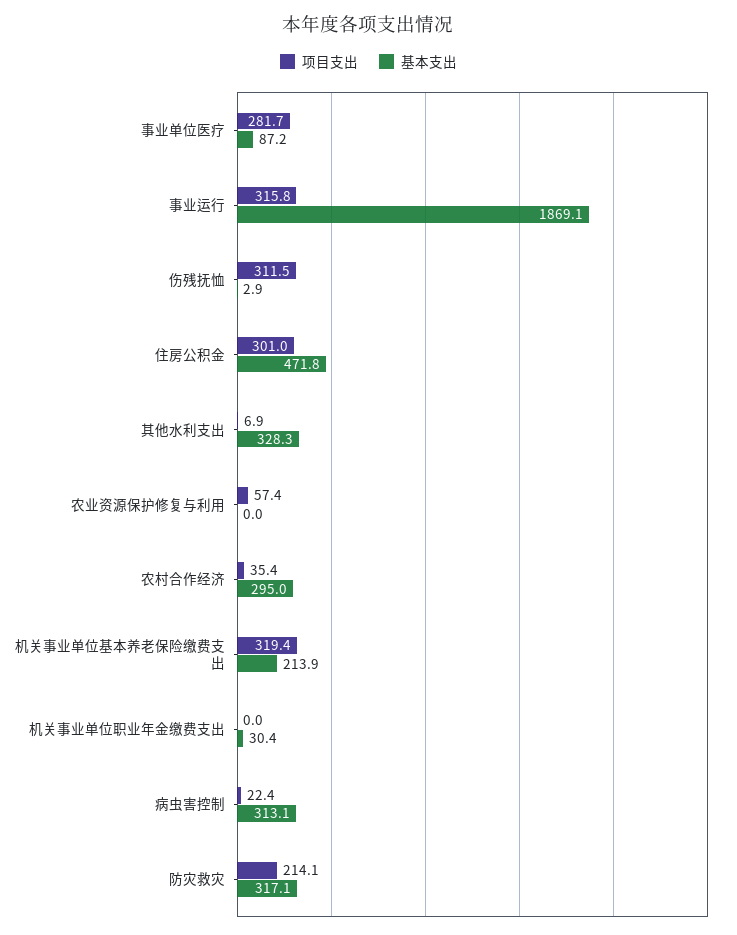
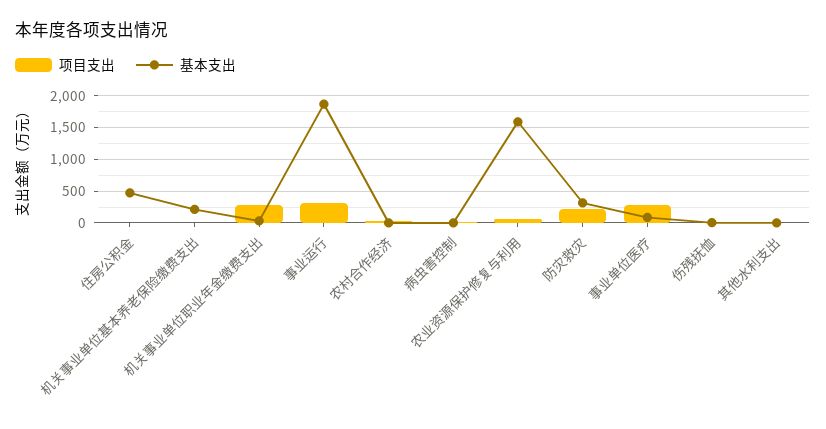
项目支出, 伤残抚恤: 311.5 -> 0
项目支出, 住房公积金: 301 -> 0
基本支出, 其他水利支出: 328.3 -> 0
基本支出, 农业资源保护修复与利用: 0 -> 1600
基本支出, 农村合作经济: 295 -> 0
项目支出, 机关事业单位基本养老保险缴费支出: 319.4 -> 0
项目支出, 机关事业单位职业年金缴费支出: 0 -> 300
基本支出, 病虫害控制: 313.1 -> 0

